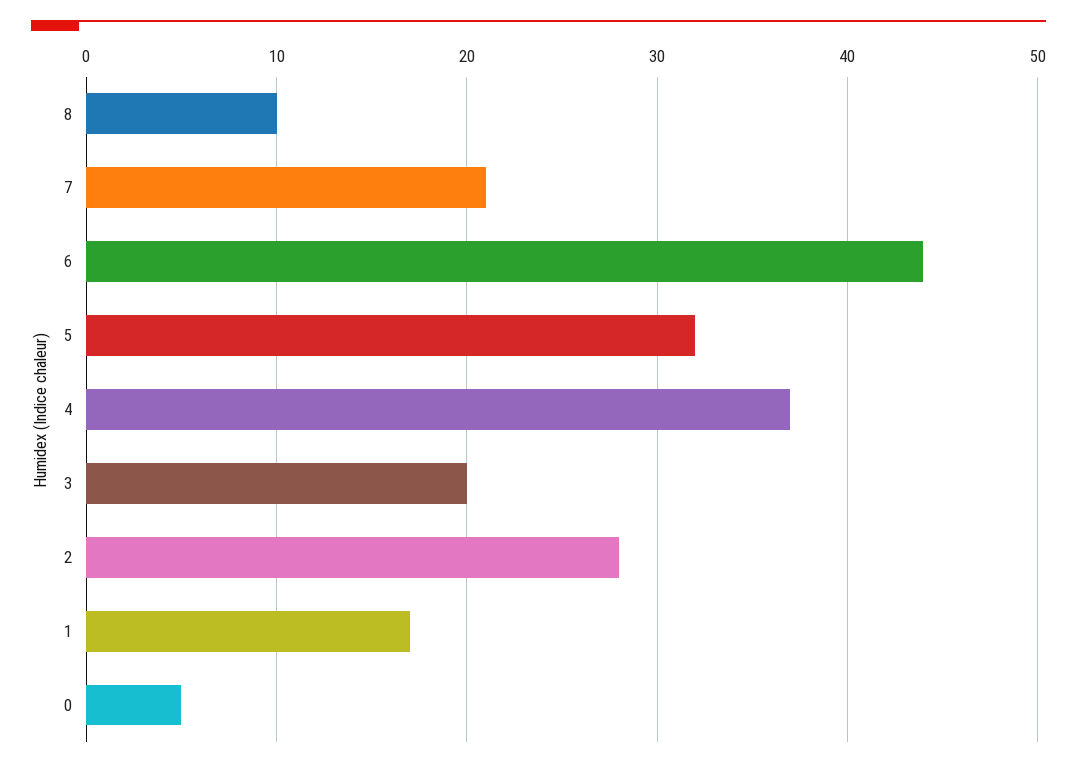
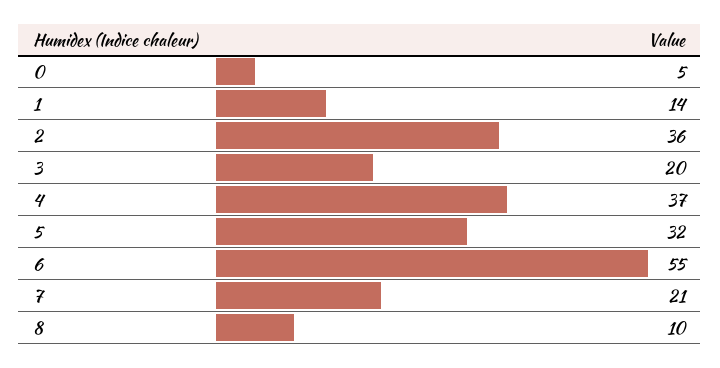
6: 44 -> 55
2: 28 -> 36
1: 17 -> 14

